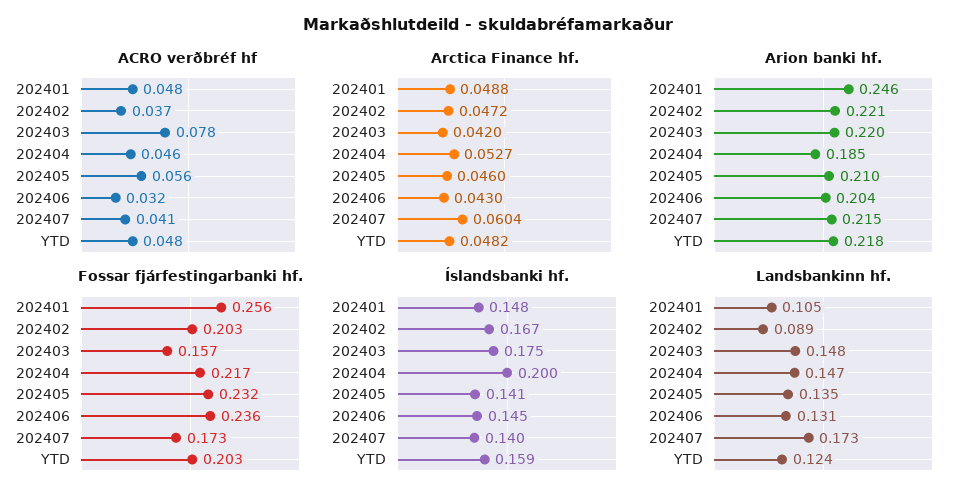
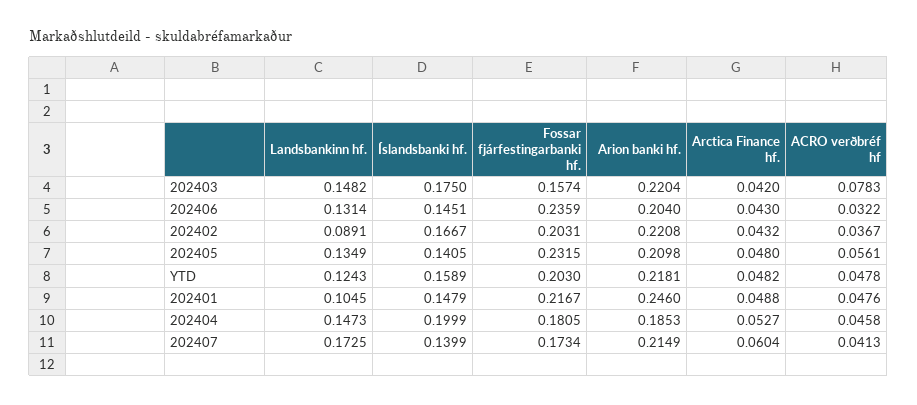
Arctica Finance hf., 202402: 0.0472 -> 0.0432
Arctica Finance hf., 202405: 0.046 -> 0.048
Fossar fjárfestingarbanki hf., 202401: 0.256 -> 0.2167
Fossar fjárfestingarbanki hf., 202404: 0.217 -> 0.1805

